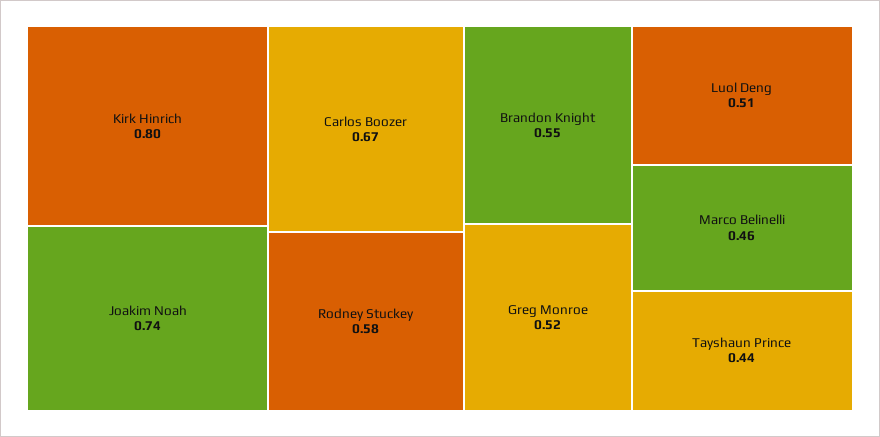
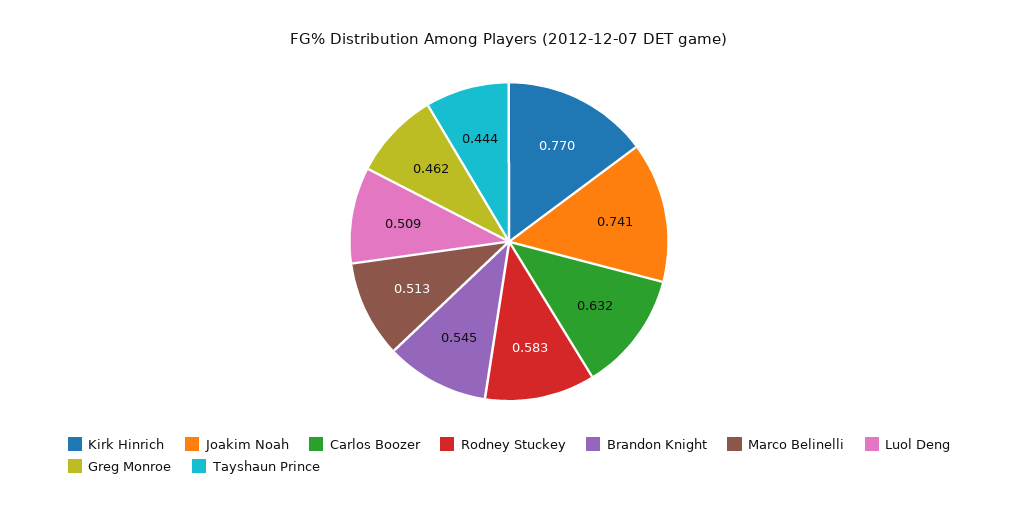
Kirk Hinrich: 0.8 -> 0.77
Carlos Boozer: 0.67 -> 0.632
Greg Monroe: 0.52 -> 0.462
Marco Belinelli: 0.46 -> 0.513

